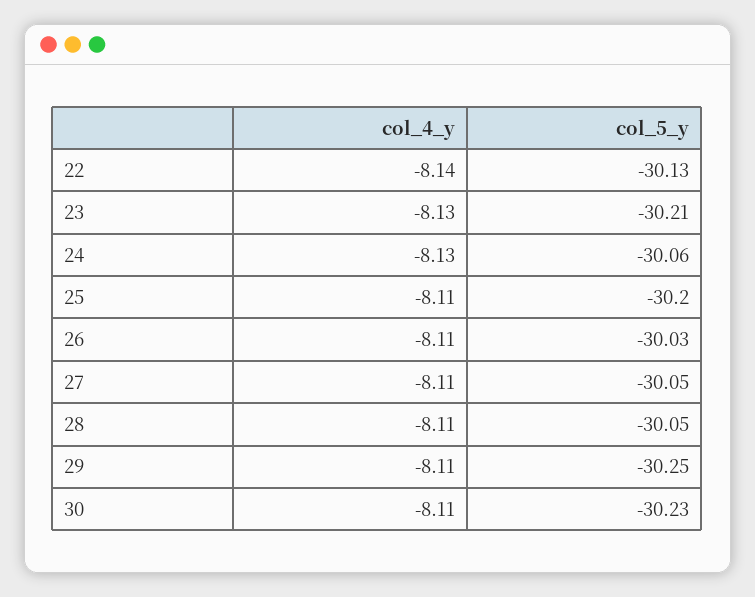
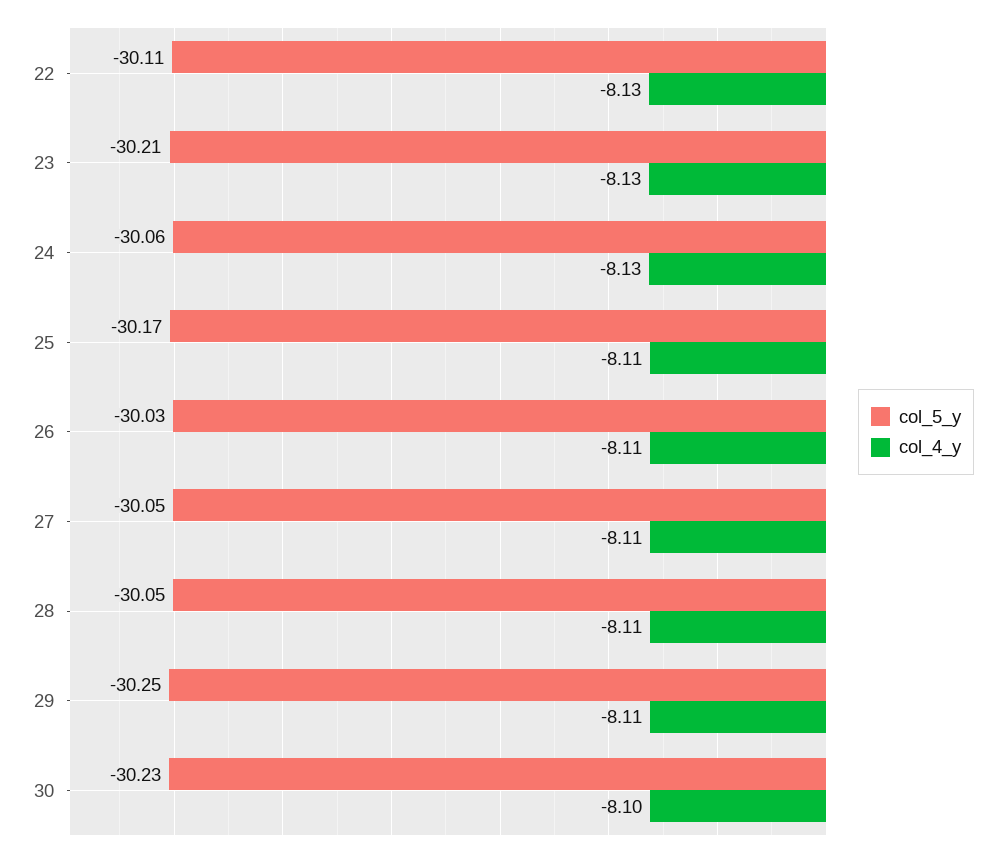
col_4_y, 22: -8.14 -> -8.13
col_5_y, 22: -30.13 -> -30.11
col_5_y, 25: -30.2 -> -30.17
col_4_y, 30: -8.11 -> -8.1

